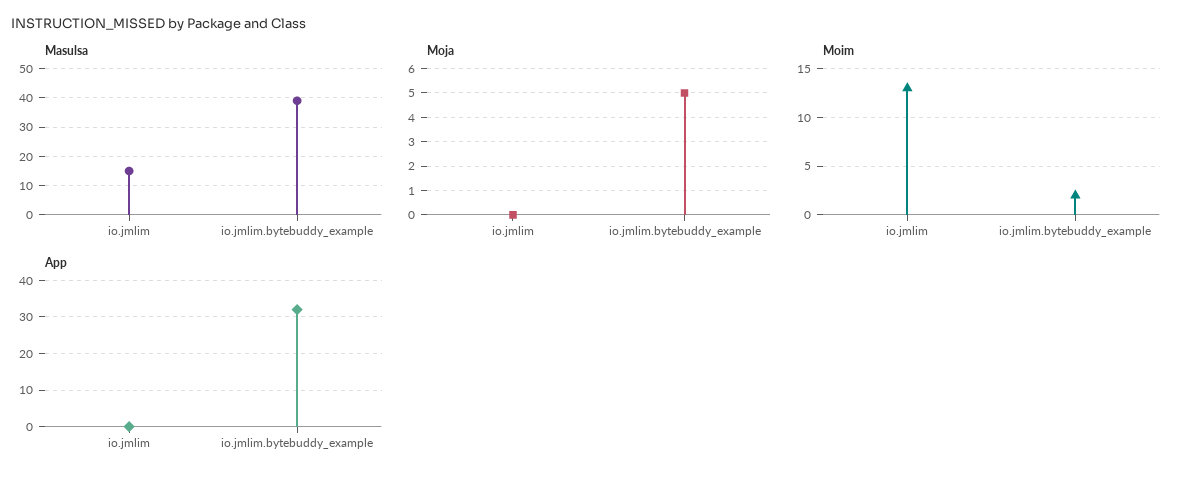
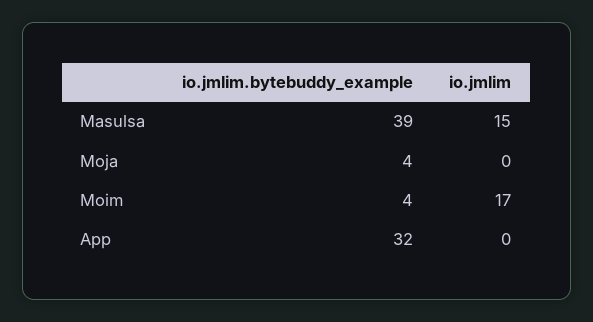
Moja, io.jmlim.bytebuddy_example: 5 -> 4
Moim, io.jmlim: 13 -> 17
Moim, io.jmlim.bytebuddy_example: 2 -> 4

